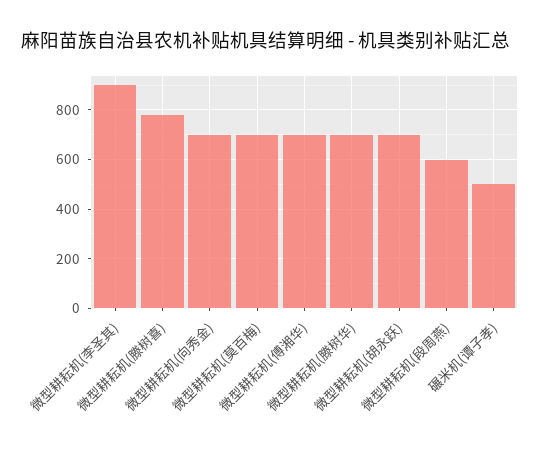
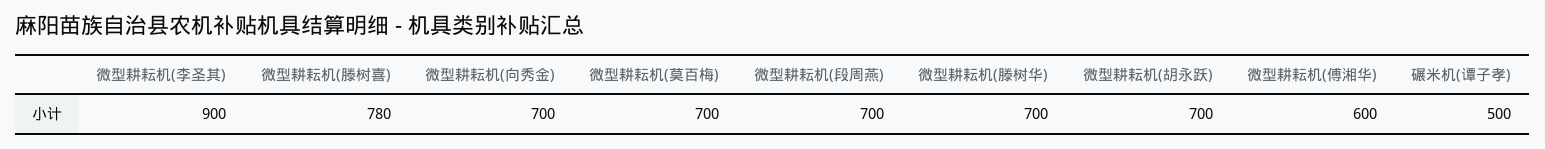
微型耕耘机(傅湘华): 700 -> 600
微型耕耘机(段周燕): 600 -> 700

